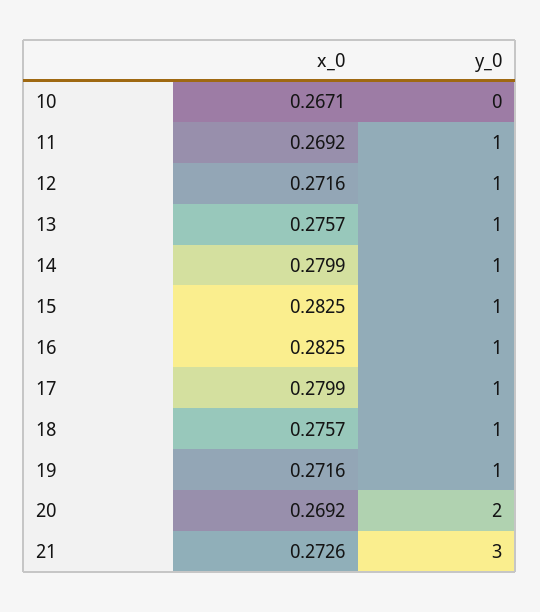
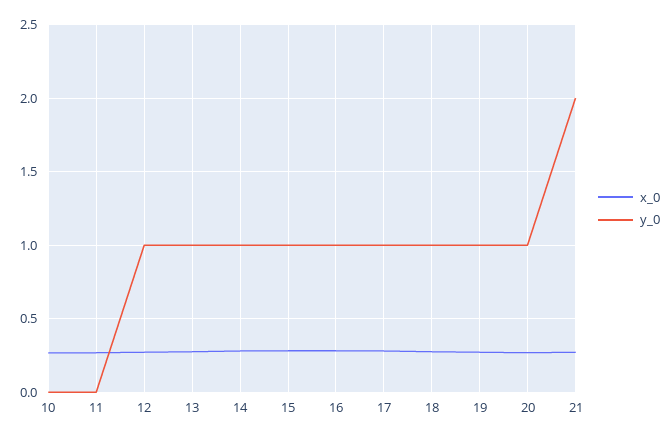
y_0, 11: 1 -> 0
y_0, 20: 2 -> 1
y_0, 21: 3 -> 2

